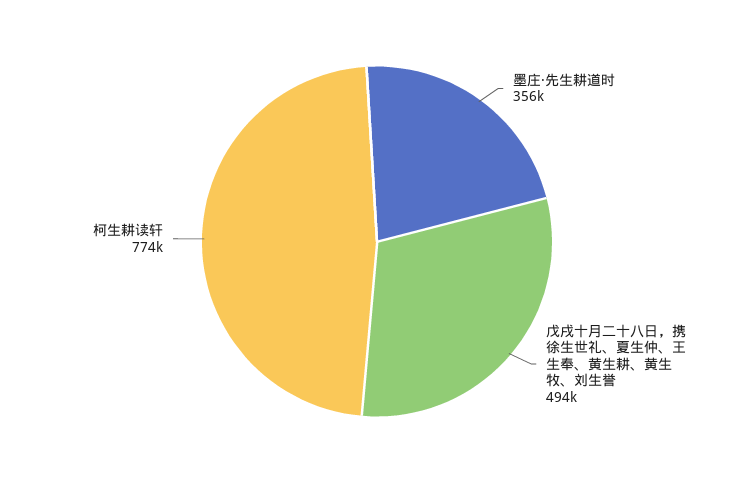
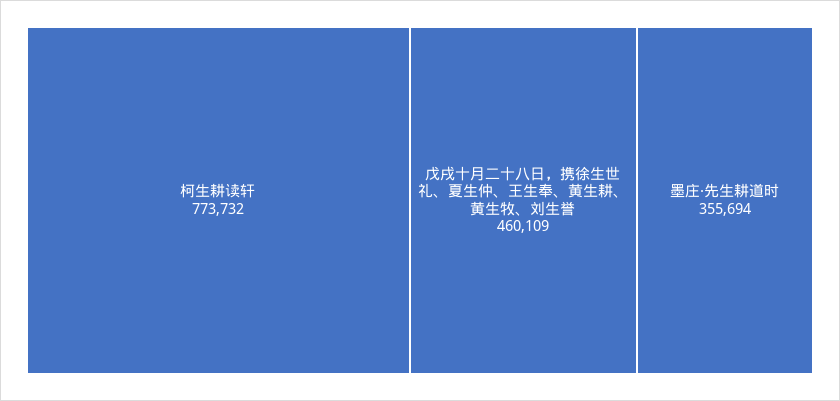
戊戌十月二十八日，携徐生世礼、夏生仲、王生奉、黄生耕、黄生牧、刘生誉: 494000 -> 460109

